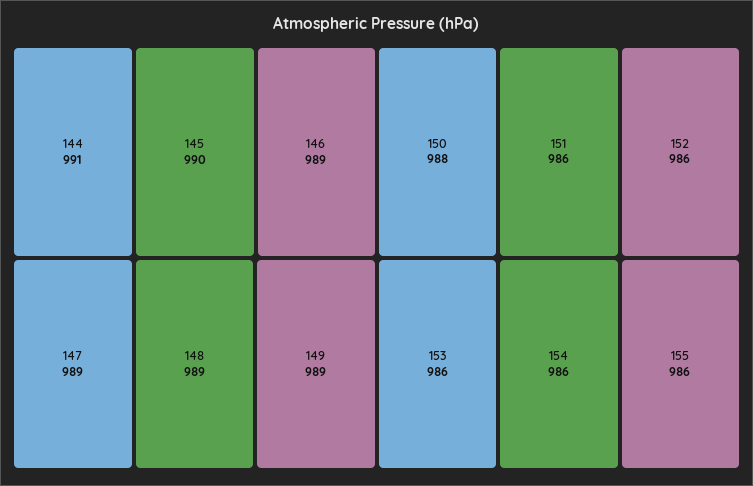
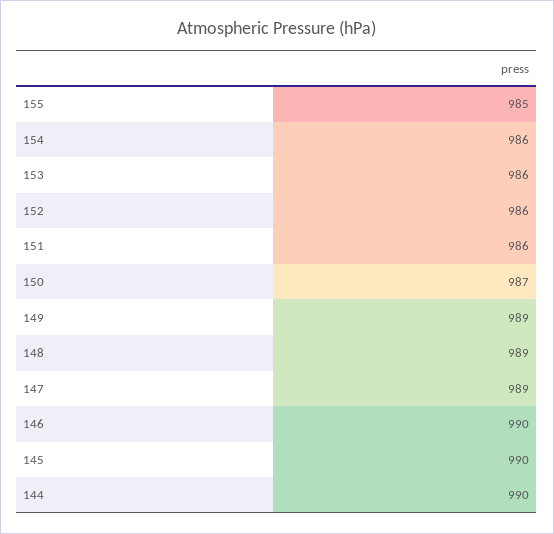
144: 991 -> 990
146: 989 -> 990
150: 988 -> 987
155: 986 -> 985

